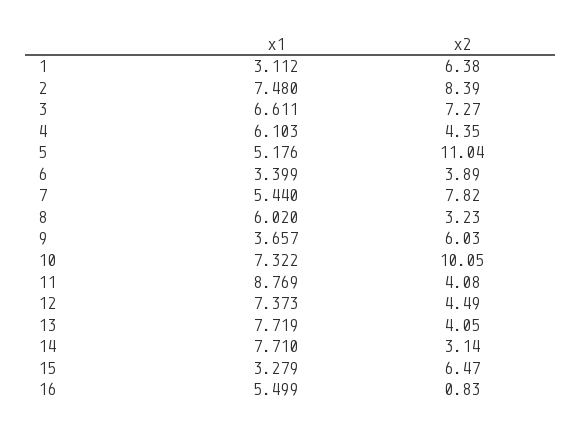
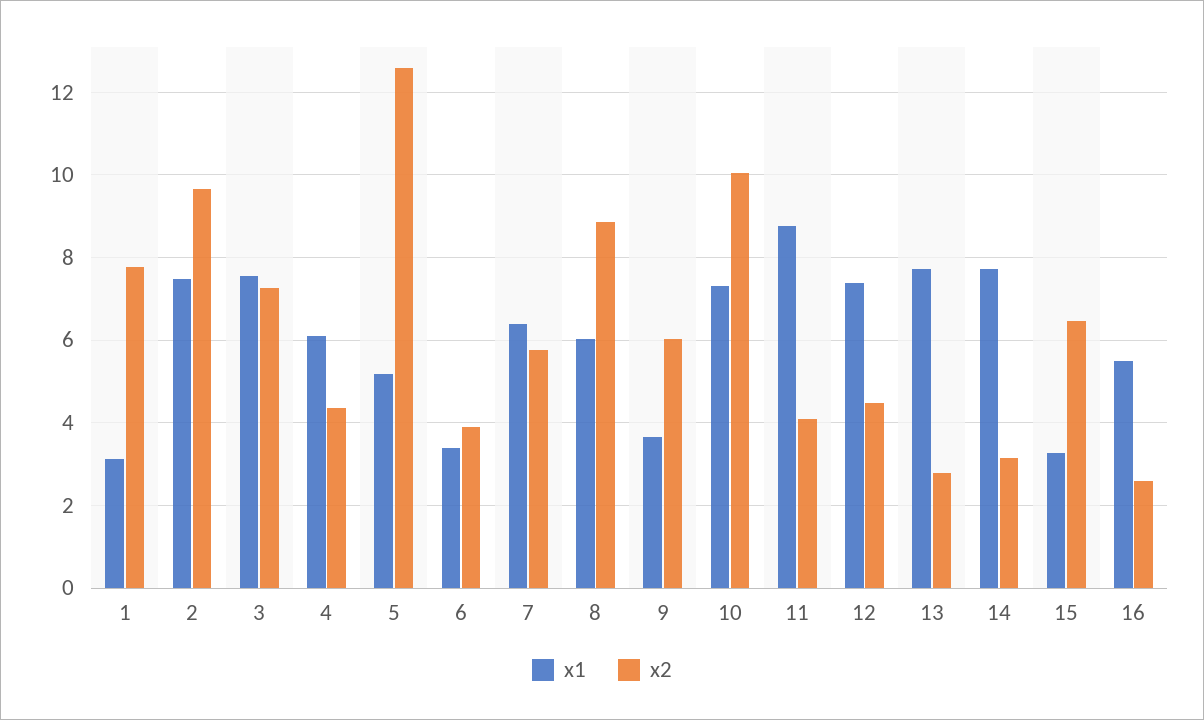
x2, 1: 6.38 -> 7.8
x2, 2: 8.39 -> 9.6
x1, 3: 6.611 -> 7.6
x2, 5: 11.04 -> 12.6
x1, 7: 5.44 -> 6.4
x2, 7: 7.82 -> 5.8
x2, 8: 3.23 -> 8.8
x2, 13: 4.05 -> 2.8
x2, 16: 0.83 -> 2.6

